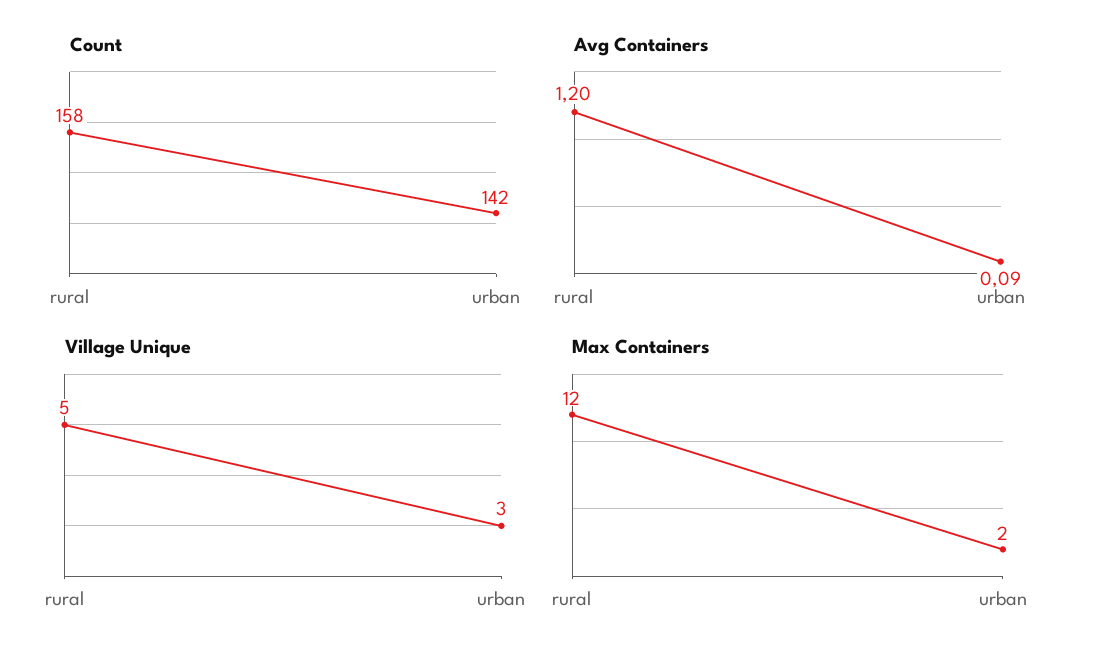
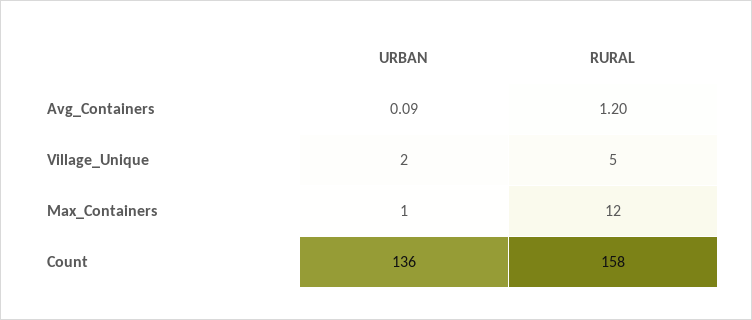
Count, urban: 142 -> 136
Village Unique, urban: 3 -> 2
Max Containers, urban: 2 -> 1

